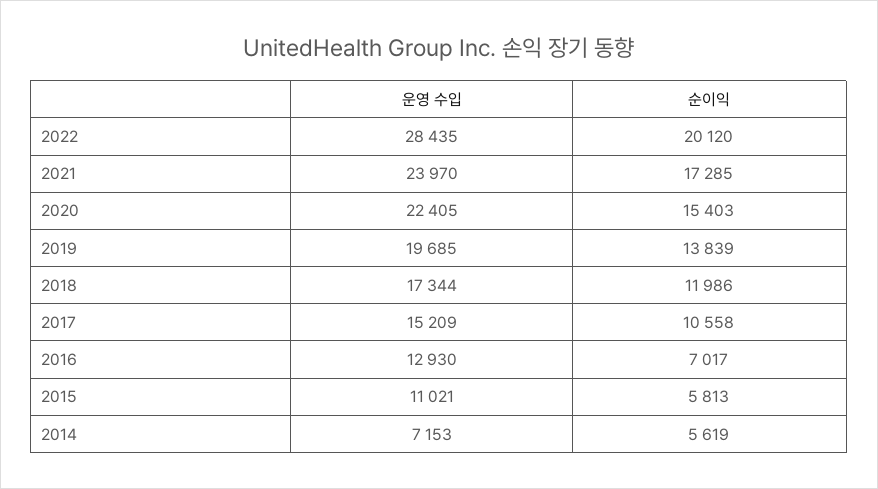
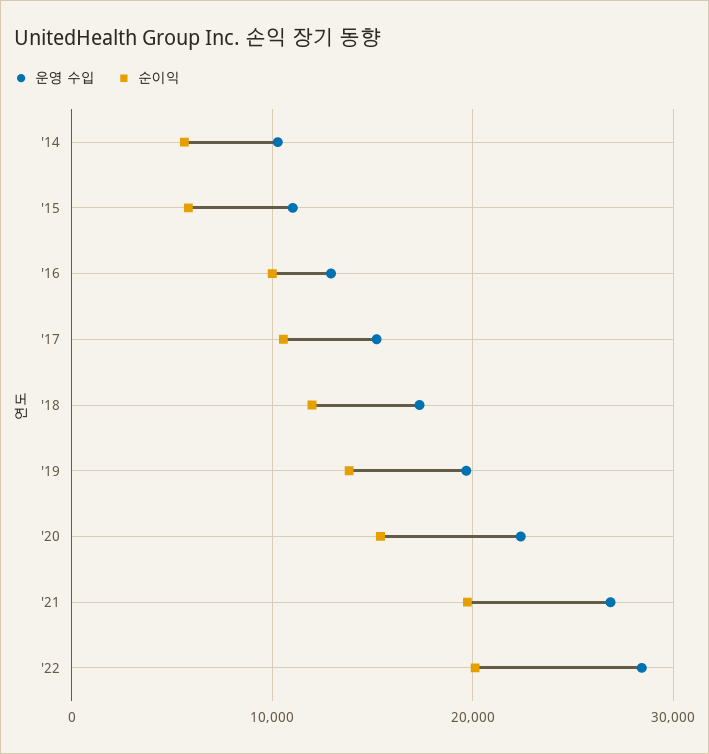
운영 수입, 2021: 23970 -> 27000
순이익, 2021: 17285 -> 20000
순이익, 2016: 7017 -> 10000
운영 수입, 2014: 7153 -> 10000

